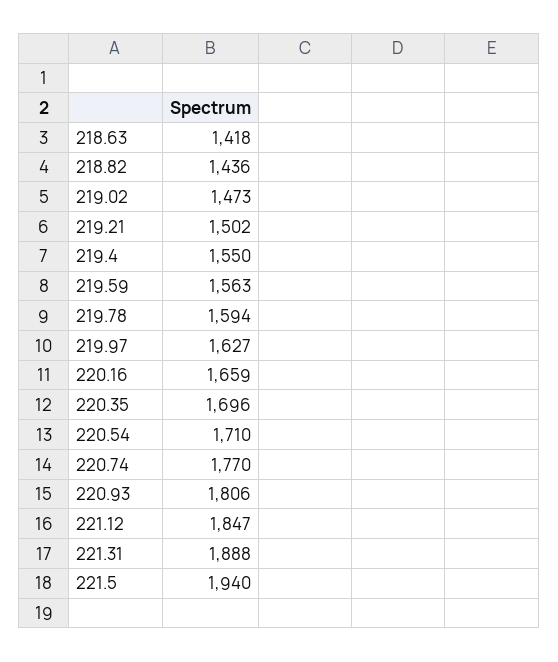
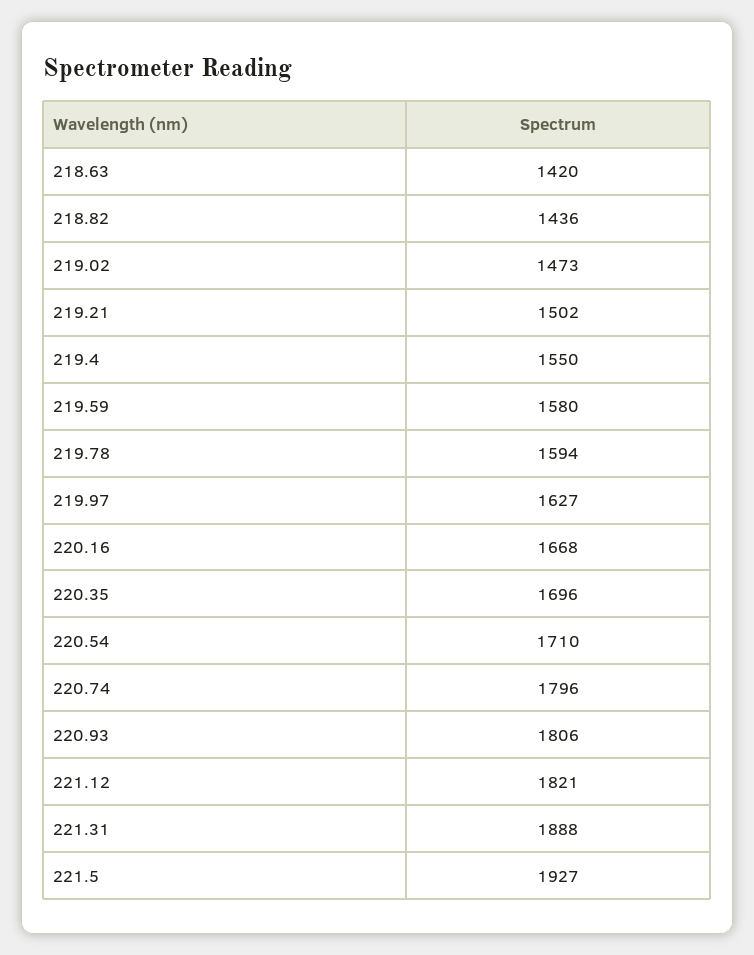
218.63: 1418 -> 1420
219.59: 1563 -> 1580
220.16: 1659 -> 1668
220.74: 1770 -> 1796
221.12: 1847 -> 1821
221.5: 1940 -> 1927

